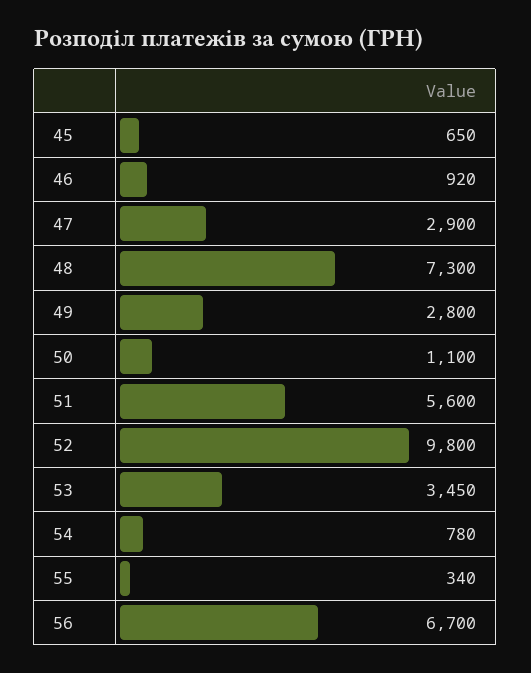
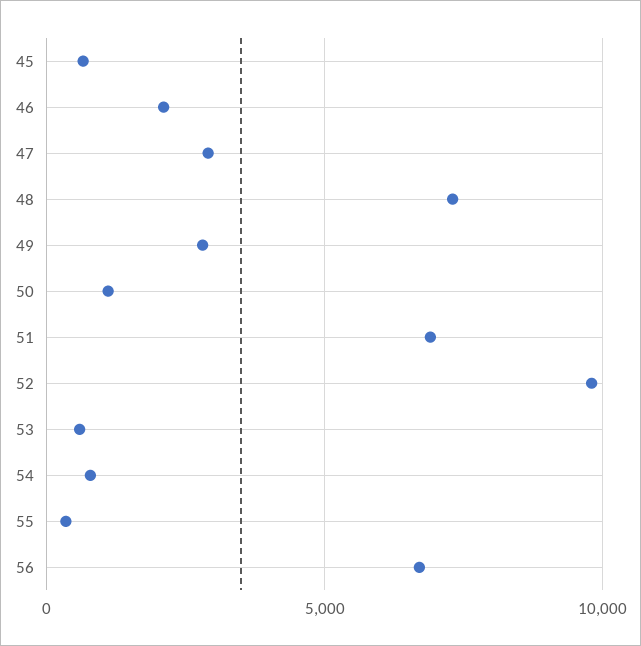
46: 920 -> 2000
51: 5600 -> 7000
53: 3450 -> 500

